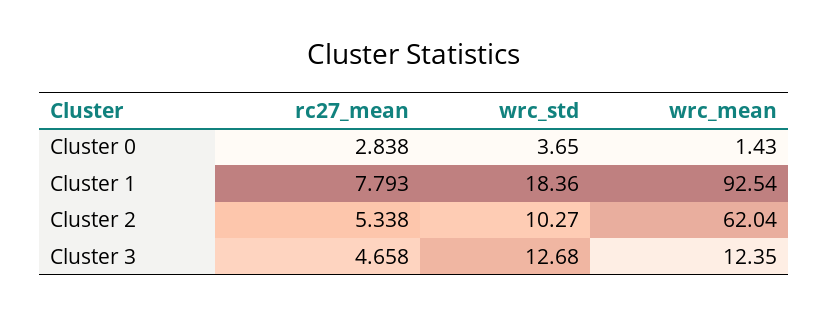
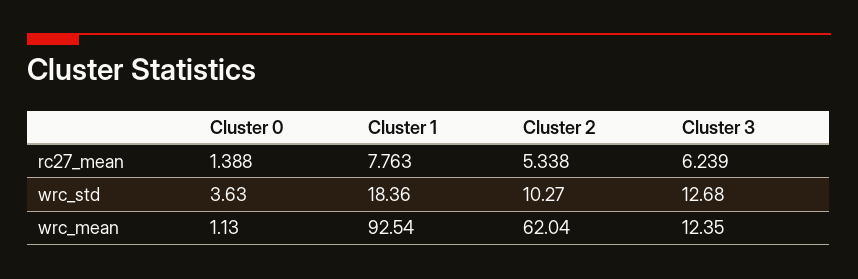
rc27_mean, Cluster 0: 2.838 -> 1.388
wrc_std, Cluster 0: 3.65 -> 3.63
wrc_mean, Cluster 0: 1.43 -> 1.13
rc27_mean, Cluster 1: 7.793 -> 7.763
rc27_mean, Cluster 3: 4.658 -> 6.239

